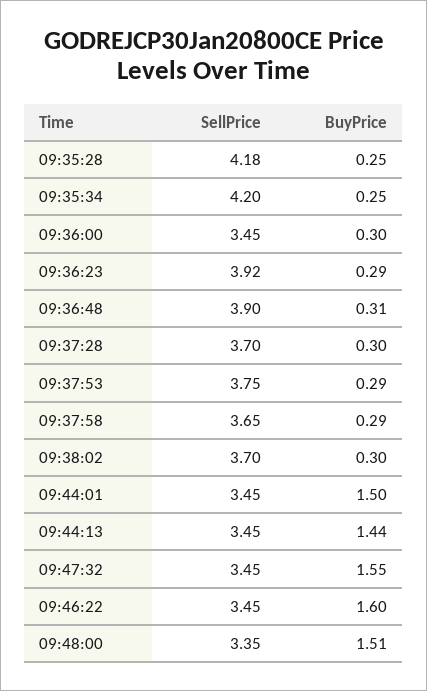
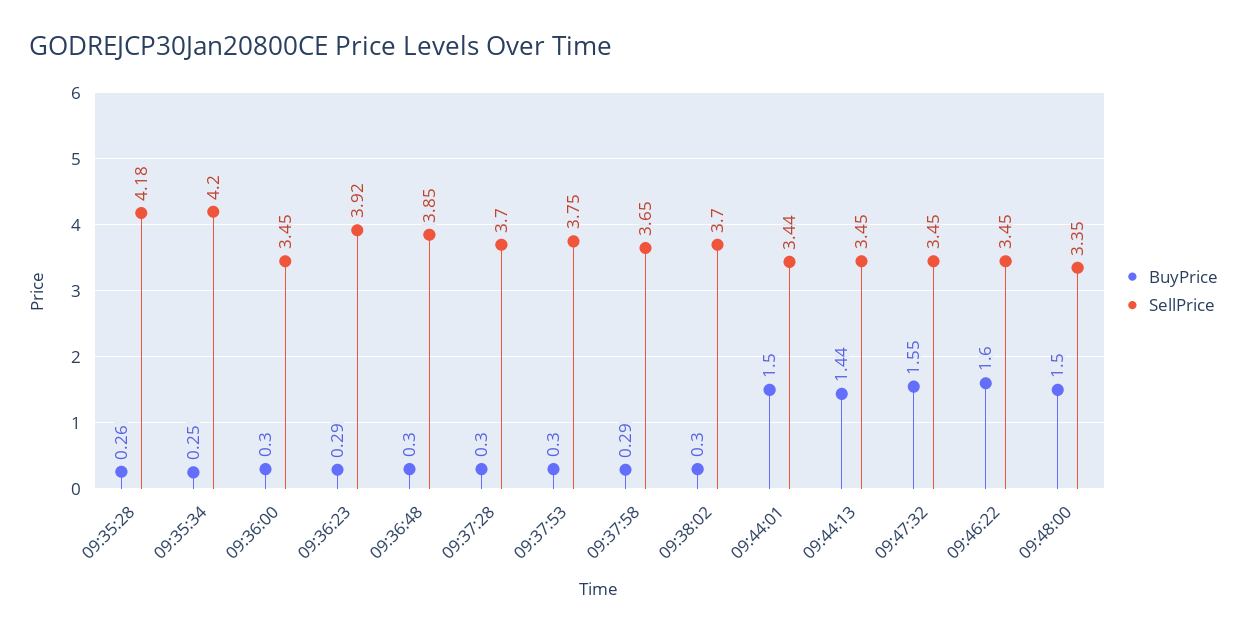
BuyPrice, 09:35:28: 0.25 -> 0.26
SellPrice, 09:36:48: 3.9 -> 3.85
BuyPrice, 09:36:48: 0.31 -> 0.3
BuyPrice, 09:37:53: 0.29 -> 0.3
SellPrice, 09:44:01: 3.45 -> 3.44
BuyPrice, 09:48:00: 1.51 -> 1.5

